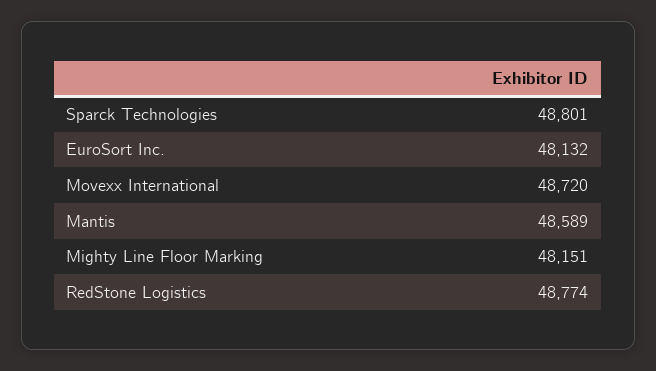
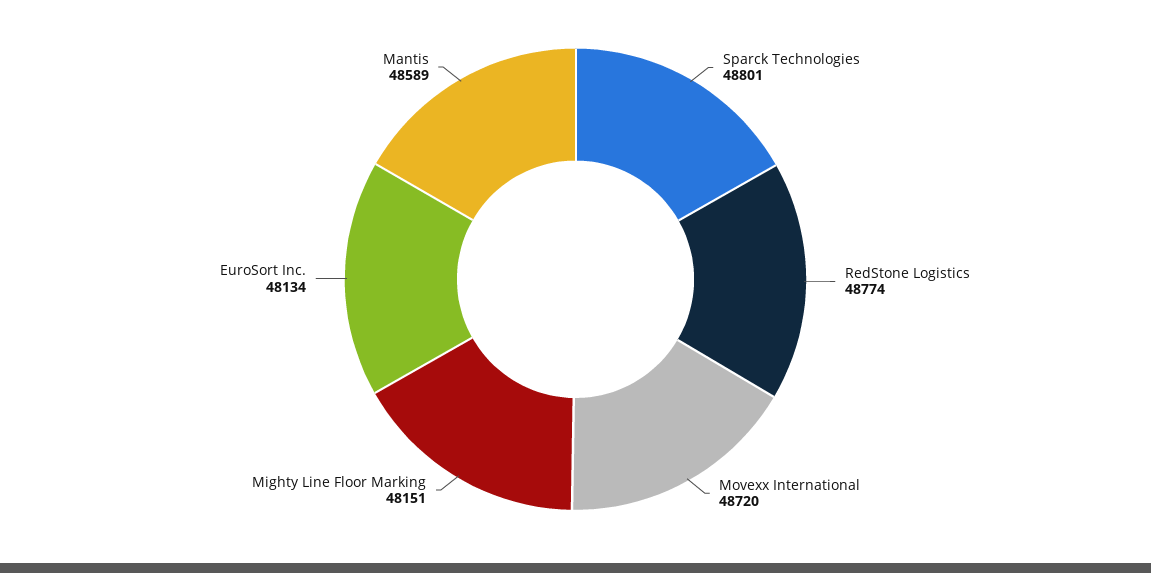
EuroSort Inc.: 48132 -> 48134

